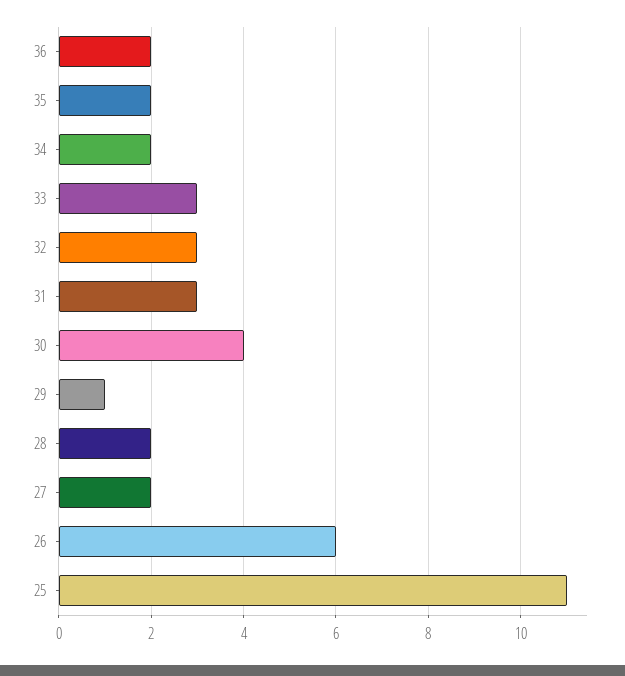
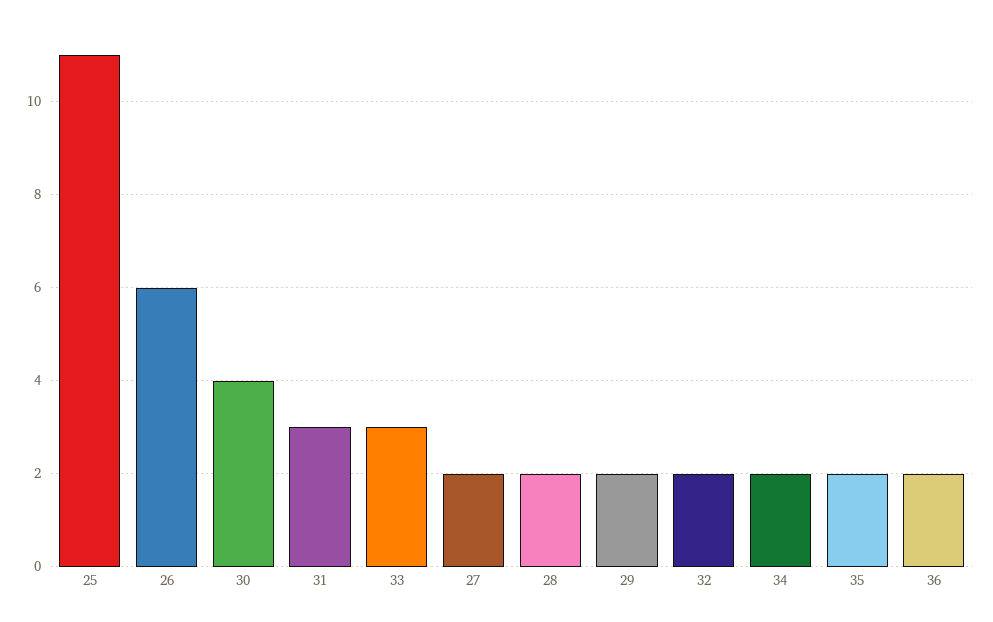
32: 3 -> 2
29: 1 -> 2

